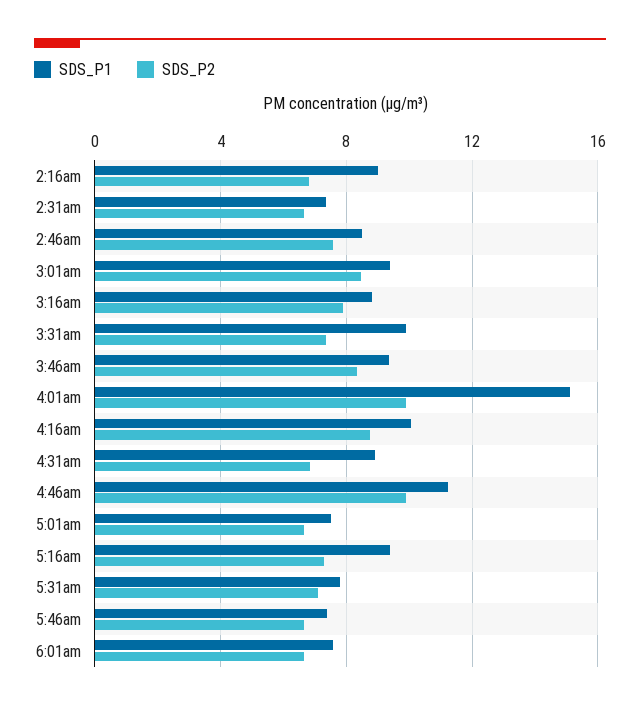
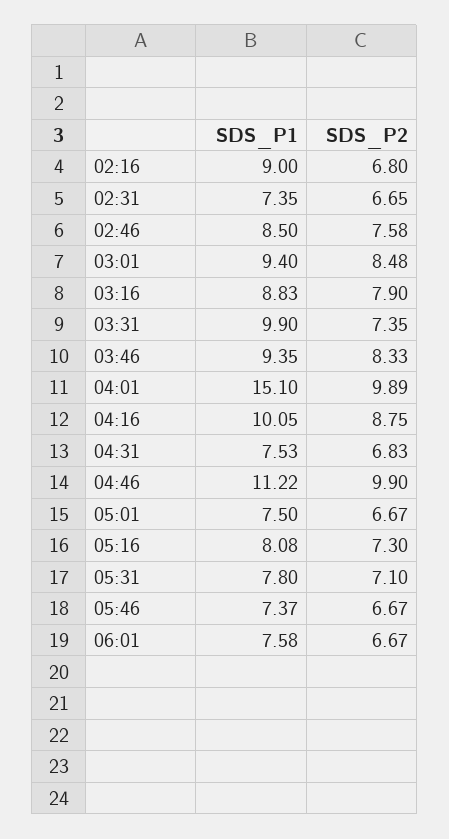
SDS_P1, 4:31am: 9 -> 7.53
SDS_P1, 5:16am: 9.5 -> 8.08

